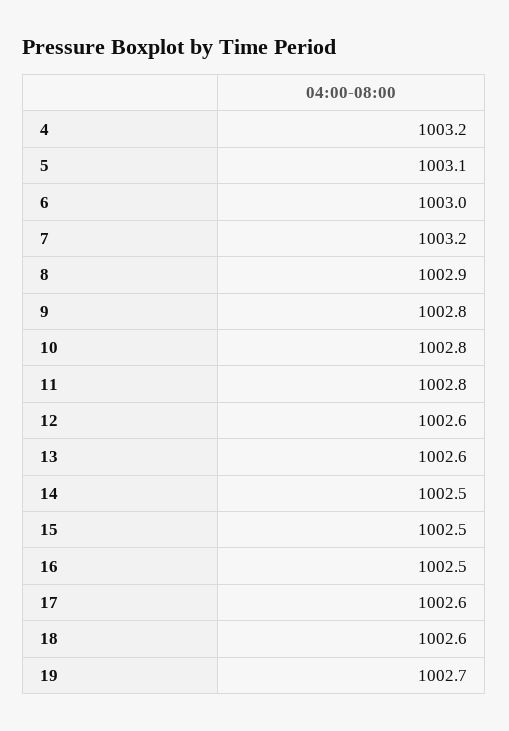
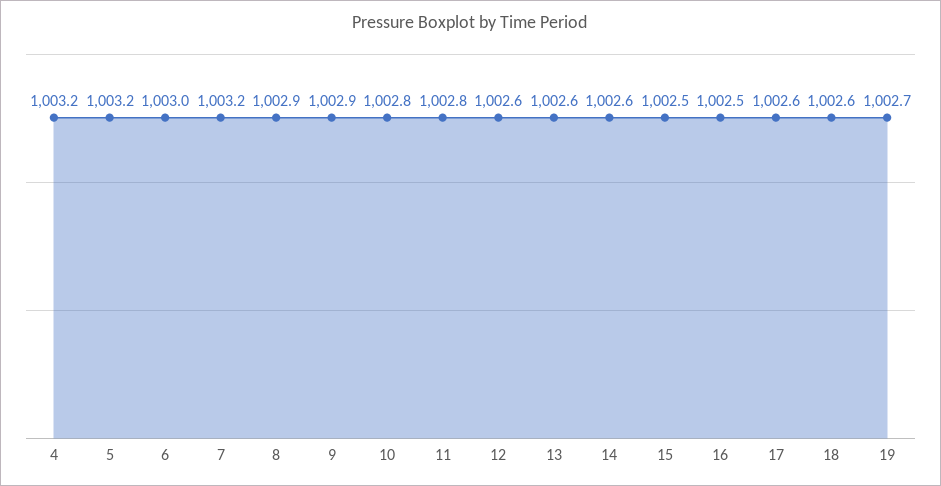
5: 1003.1 -> 1003.2
9: 1002.8 -> 1002.9
14: 1002.5 -> 1002.6

